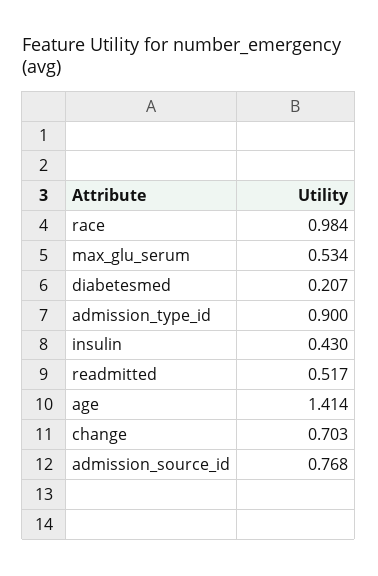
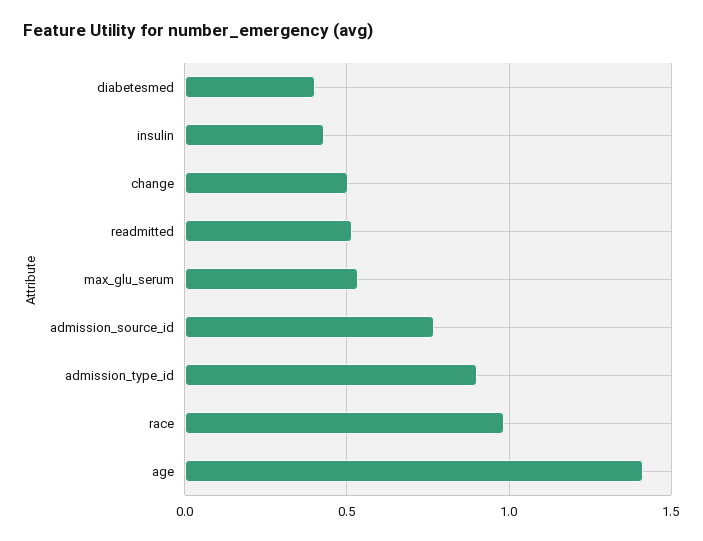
diabetesmed: 0.207 -> 0.4
change: 0.703 -> 0.5

